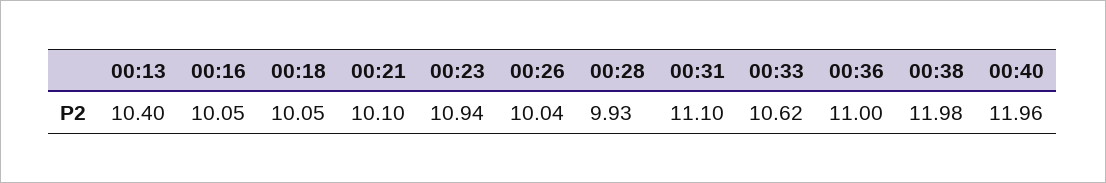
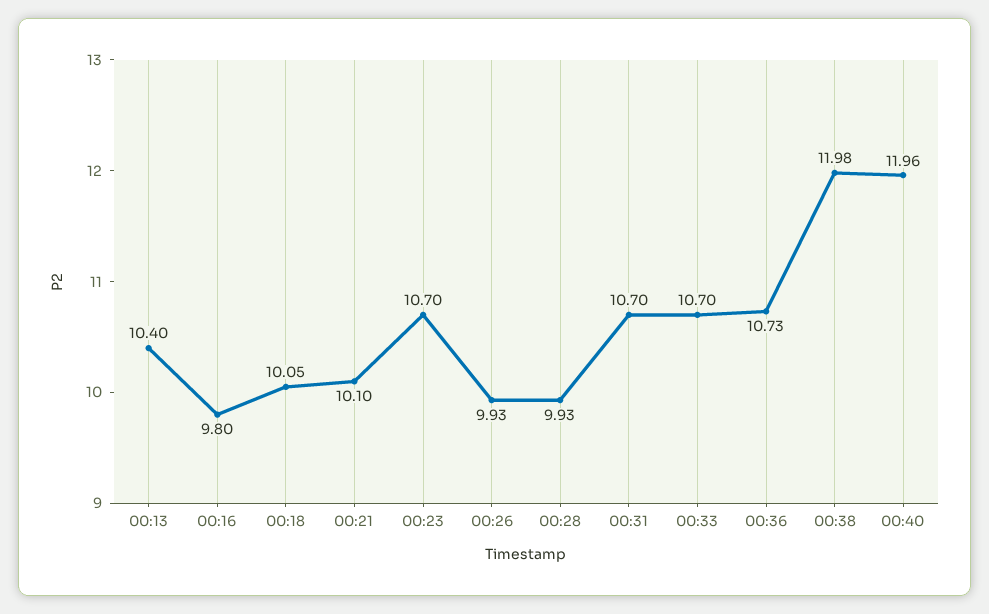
00:16: 10.05 -> 9.8
00:23: 10.94 -> 10.7
00:26: 10.04 -> 9.93
00:31: 11.1 -> 10.7
00:33: 10.62 -> 10.7
00:36: 11 -> 10.73

